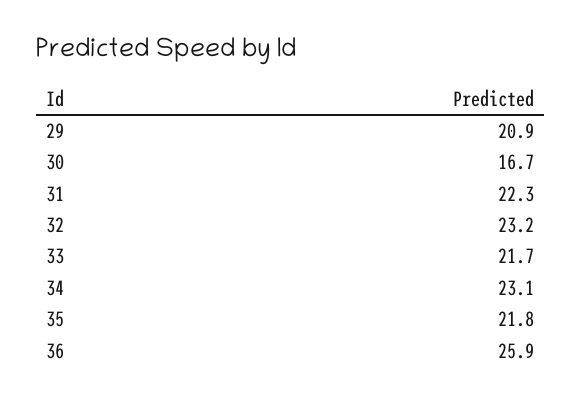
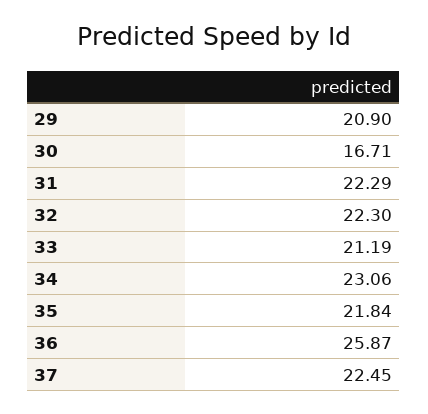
32: 23.2 -> 22.3
33: 21.7 -> 21.19
37: none -> 22.45

